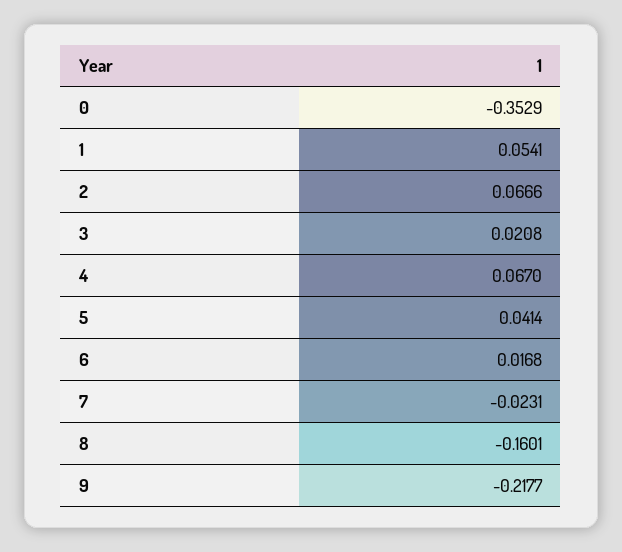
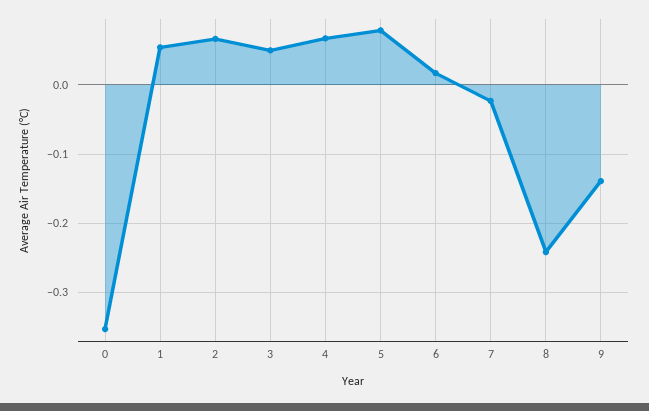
3: 0.0208 -> 0.05
5: 0.0414 -> 0.08
8: -0.1601 -> -0.24
9: -0.2177 -> -0.14

